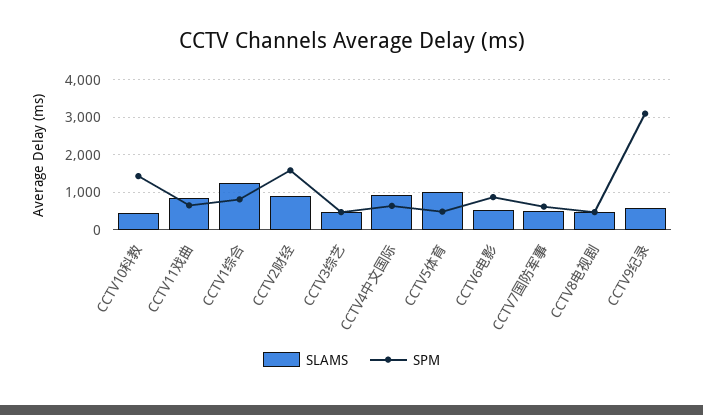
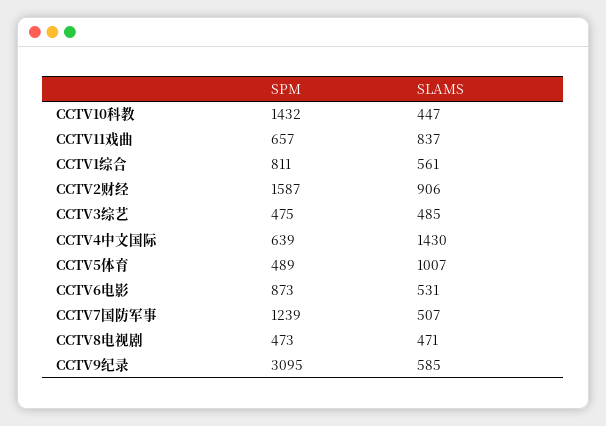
SLAMS, CCTV1综合: 1200 -> 561
SLAMS, CCTV4中文国际: 1000 -> 1430
SPM, CCTV7国防军事: 600 -> 1239

